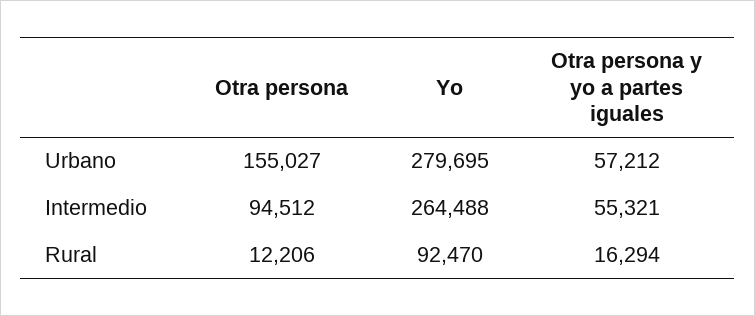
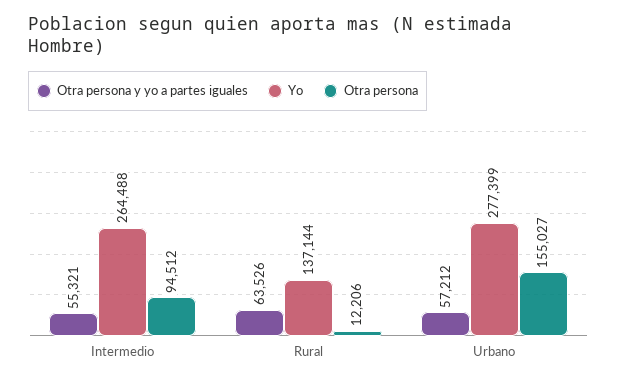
Yo, Urbano: 279695 -> 277399
Yo, Rural: 92470 -> 137144
Otra persona y yo a partes iguales, Rural: 16294 -> 63526

